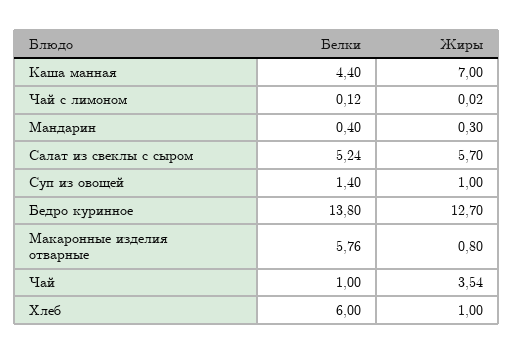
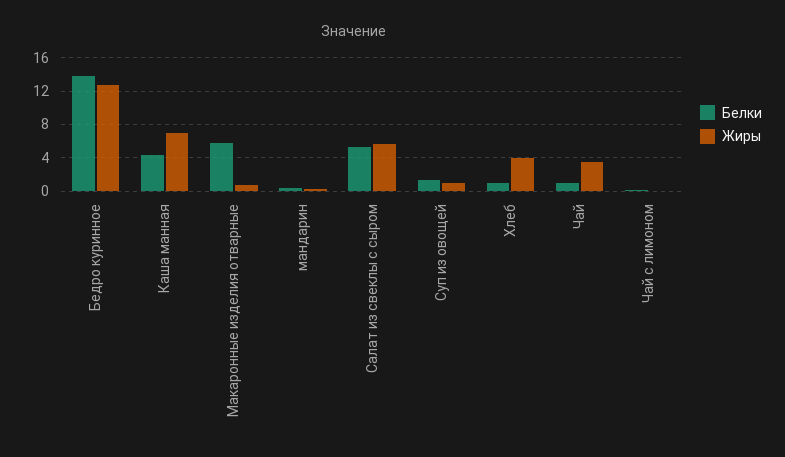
Белки, Хлеб: 6 -> 1
Жиры, Хлеб: 1 -> 4

